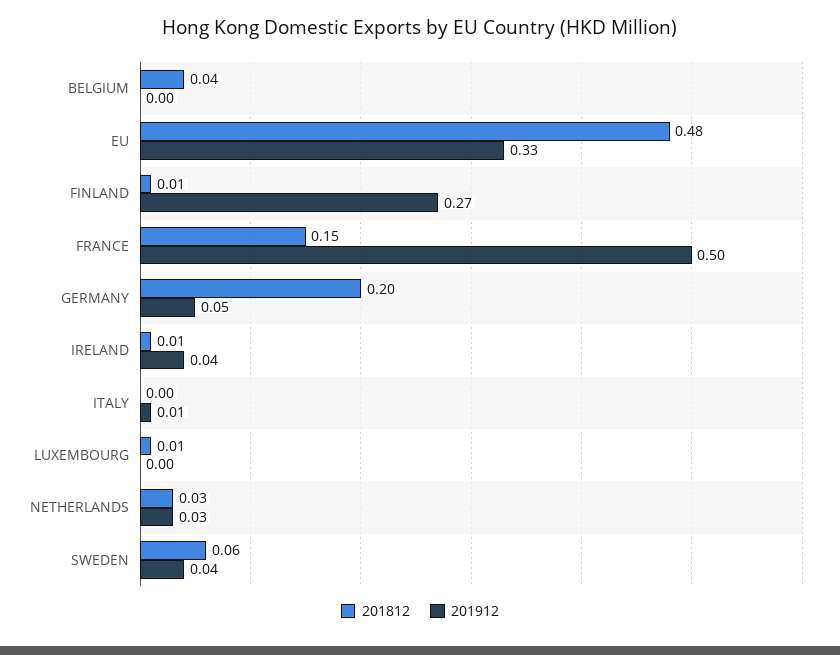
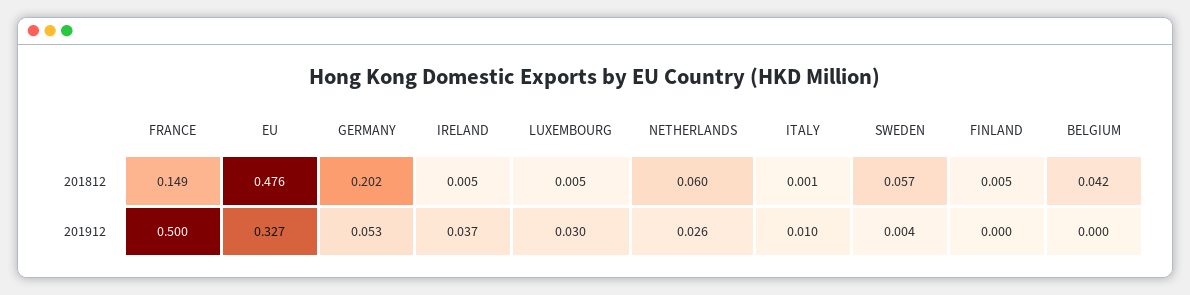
201912, FINLAND: 0.27 -> 0
201912, LUXEMBOURG: 0 -> 0.03
201812, NETHERLANDS: 0.03 -> 0.06
201912, SWEDEN: 0.04 -> 0.004

